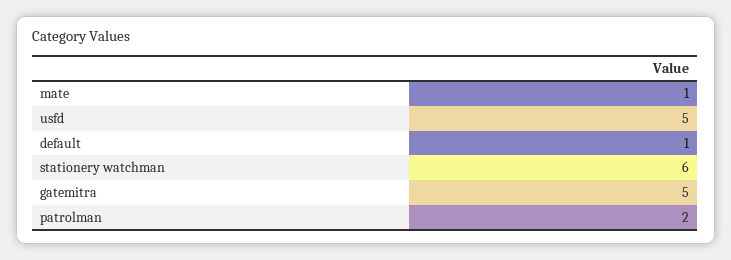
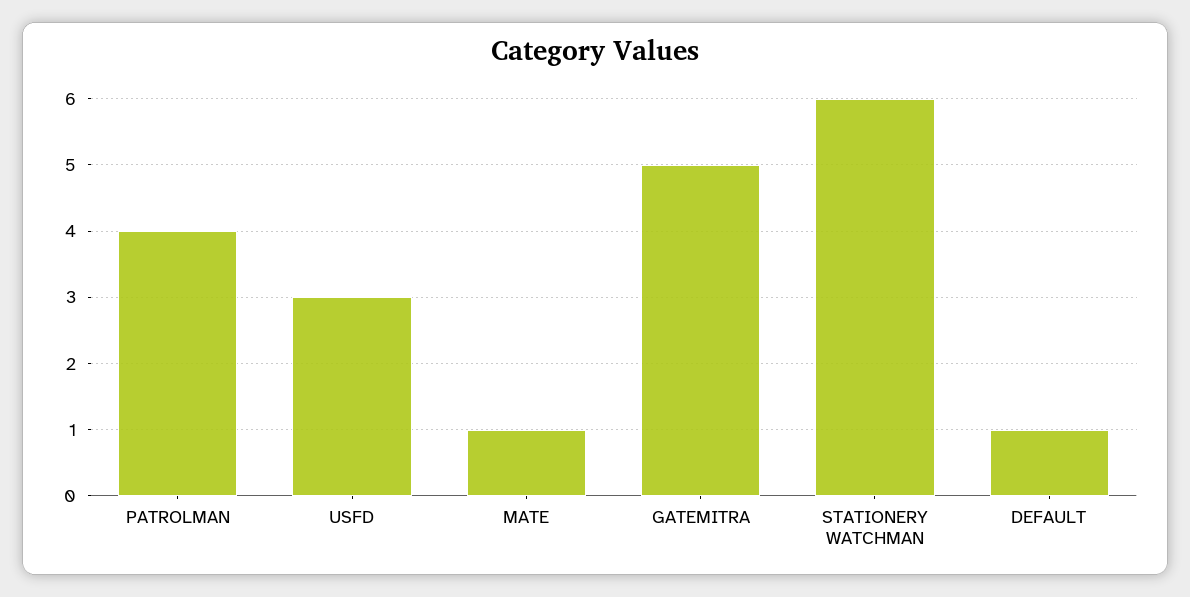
usfd: 5 -> 3
patrolman: 2 -> 4

